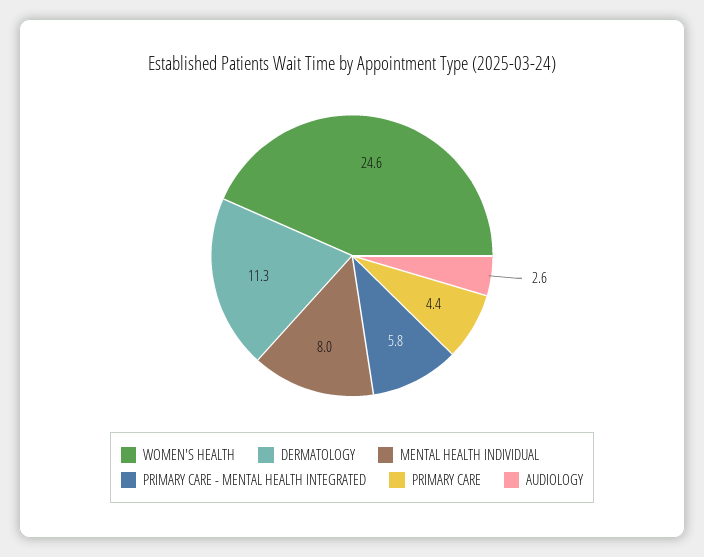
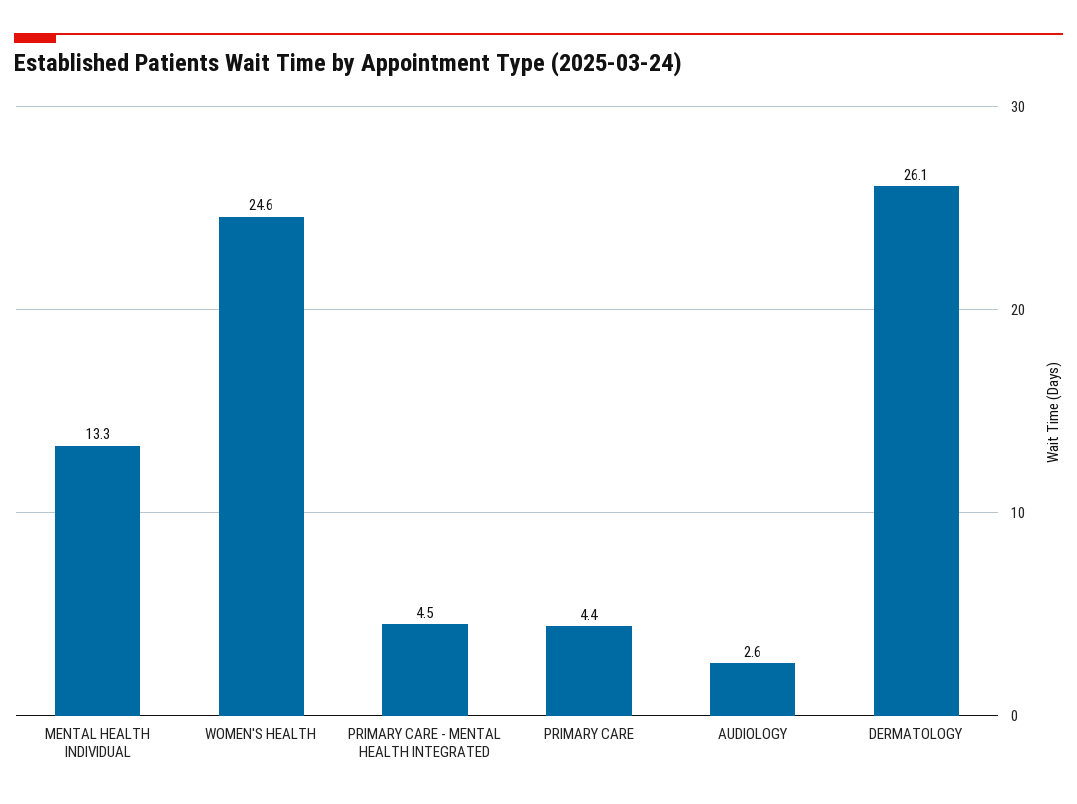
DERMATOLOGY: 11.3 -> 26.1
MENTAL HEALTH INDIVIDUAL: 8 -> 13.3
PRIMARY CARE - MENTAL HEALTH INTEGRATED: 5.8 -> 4.5

